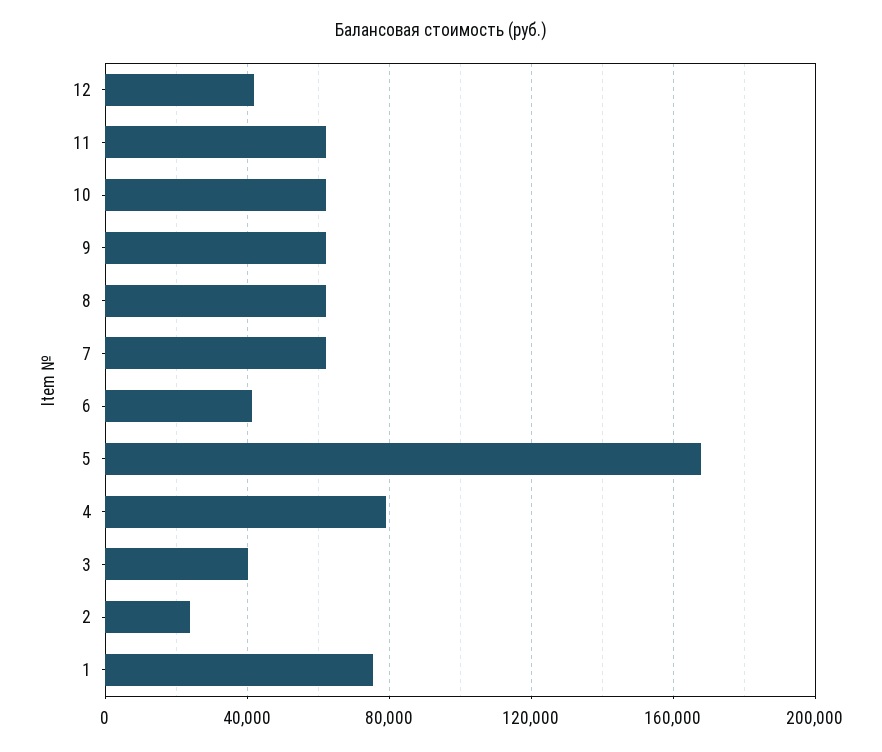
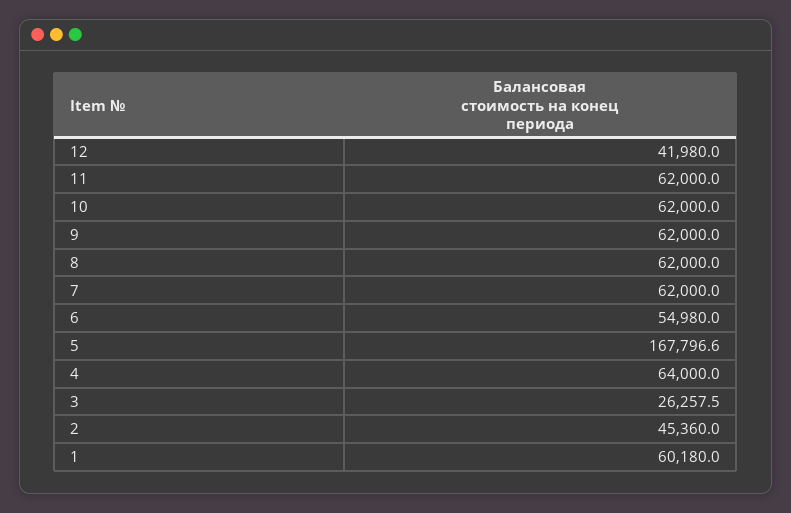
6: 40000 -> 54980
4: 80000 -> 64000
3: 40000 -> 26257.5
2: 25000 -> 45360
1: 75000 -> 60180

